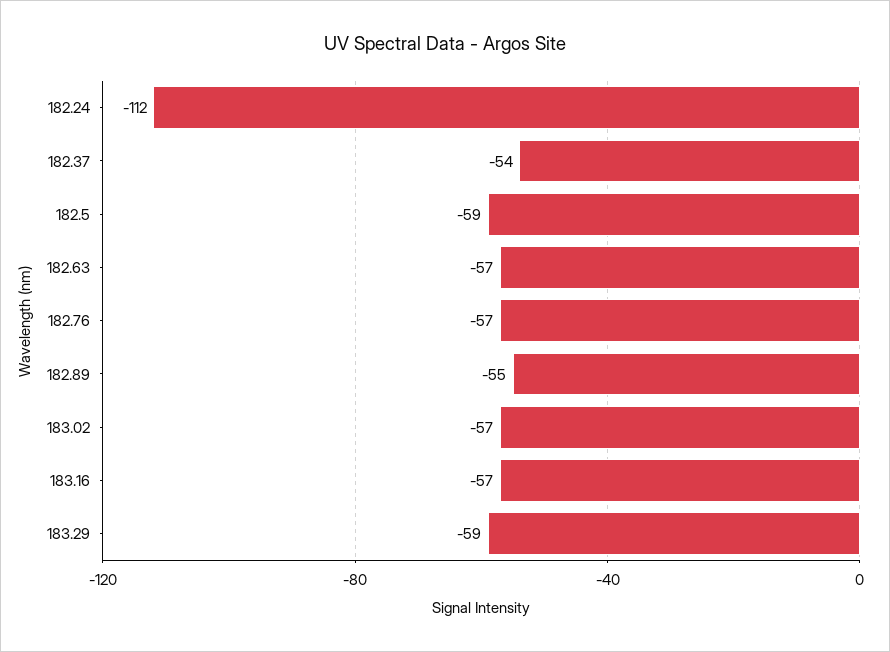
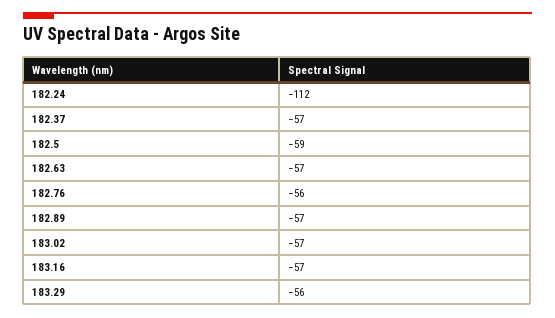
182.37: -54 -> -57
182.76: -57 -> -56
182.89: -55 -> -57
183.29: -59 -> -56

